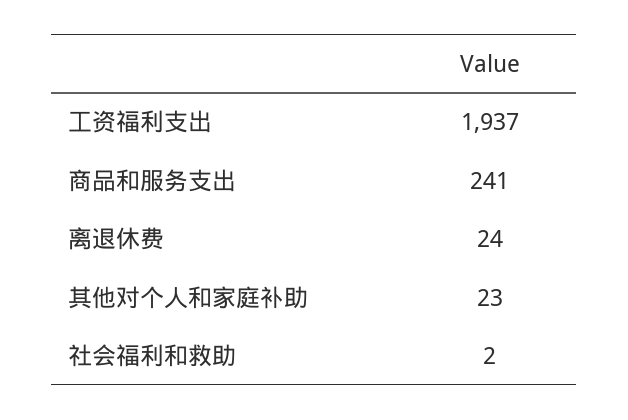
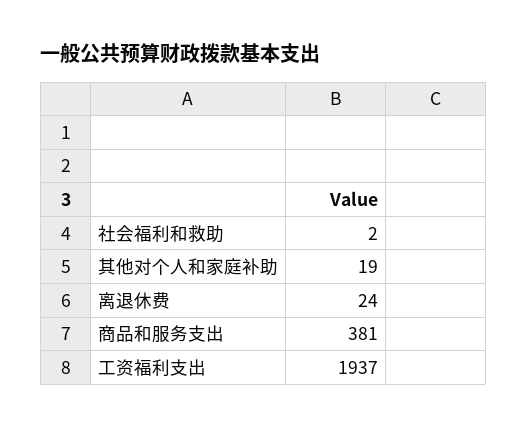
商品和服务支出: 241 -> 381
其他对个人和家庭补助: 23 -> 19

